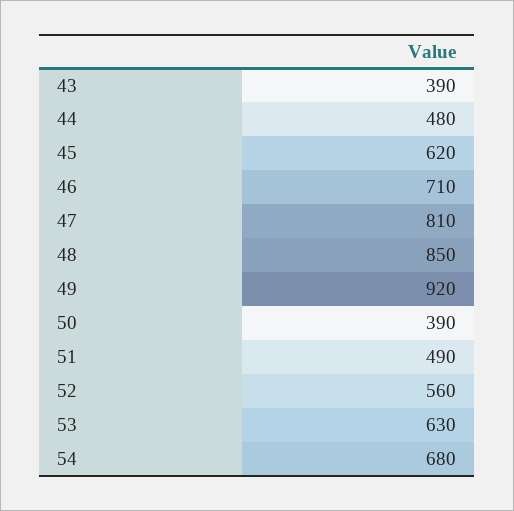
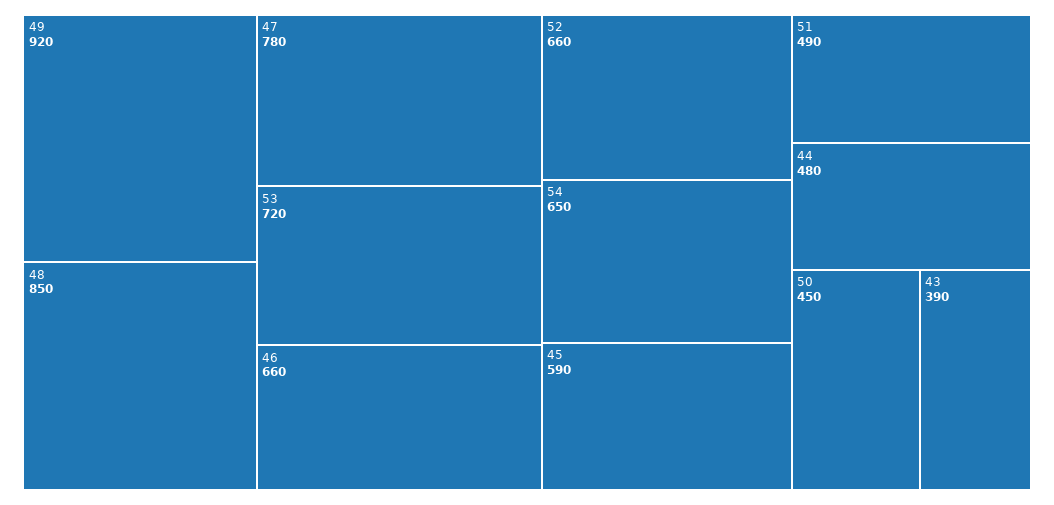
45: 620 -> 590
46: 710 -> 660
47: 810 -> 780
50: 390 -> 450
52: 560 -> 660
53: 630 -> 720
54: 680 -> 650

